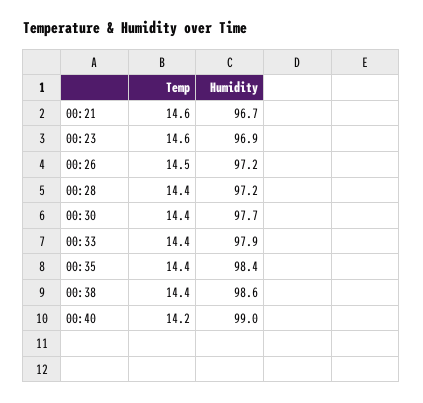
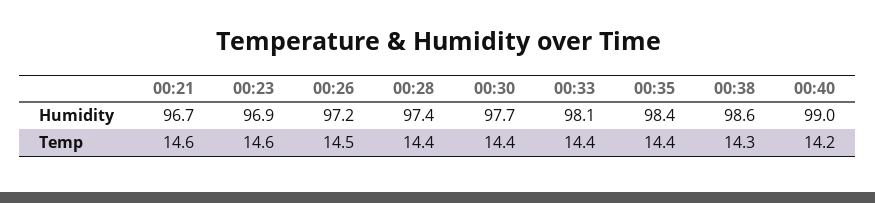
Humidity, 00:28: 97.2 -> 97.4
Humidity, 00:33: 97.9 -> 98.1
Temp, 00:38: 14.4 -> 14.3

